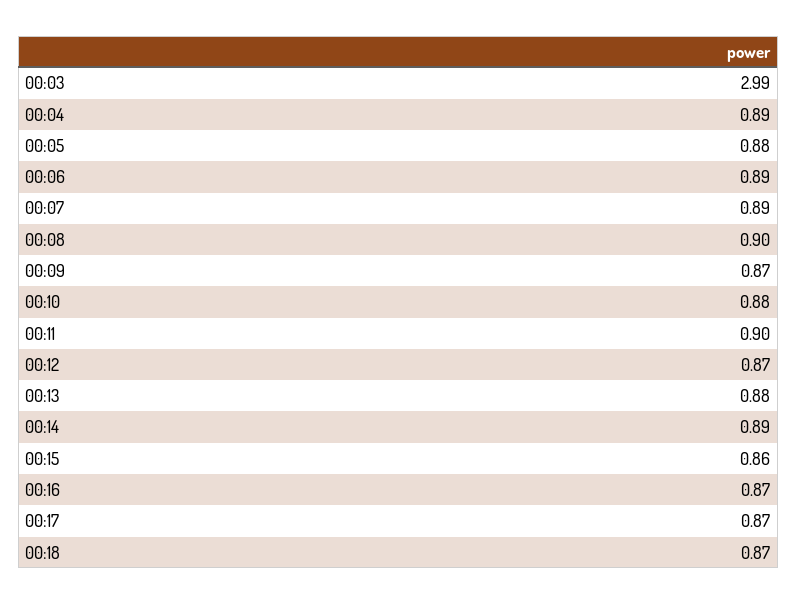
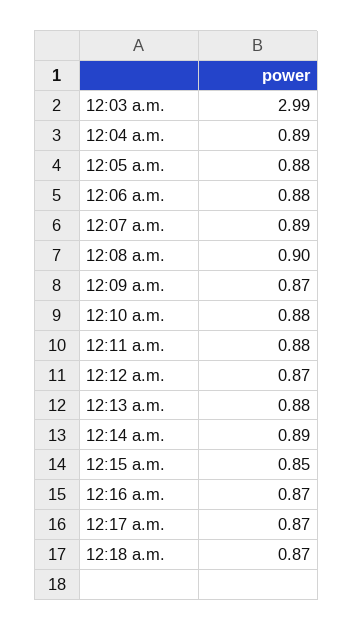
00:06: 0.89 -> 0.88
00:11: 0.9 -> 0.88
00:15: 0.86 -> 0.85

